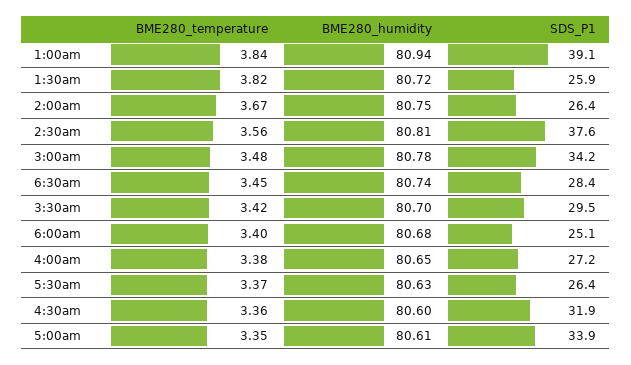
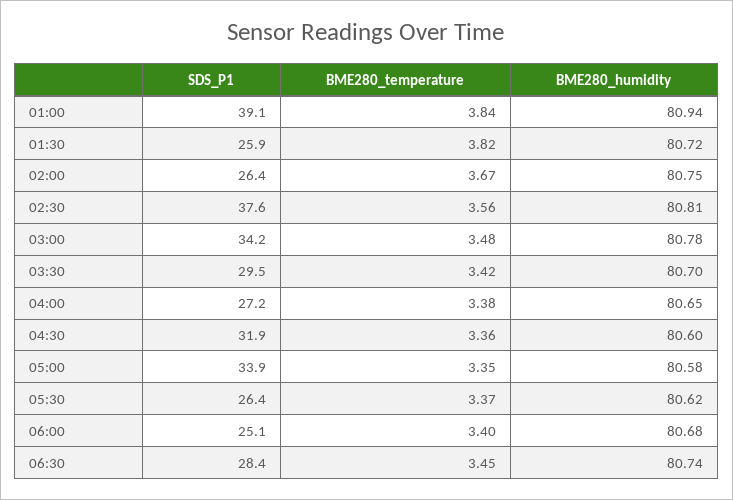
BME280_humidity, 5:30am: 80.63 -> 80.62
BME280_humidity, 5:00am: 80.61 -> 80.58

